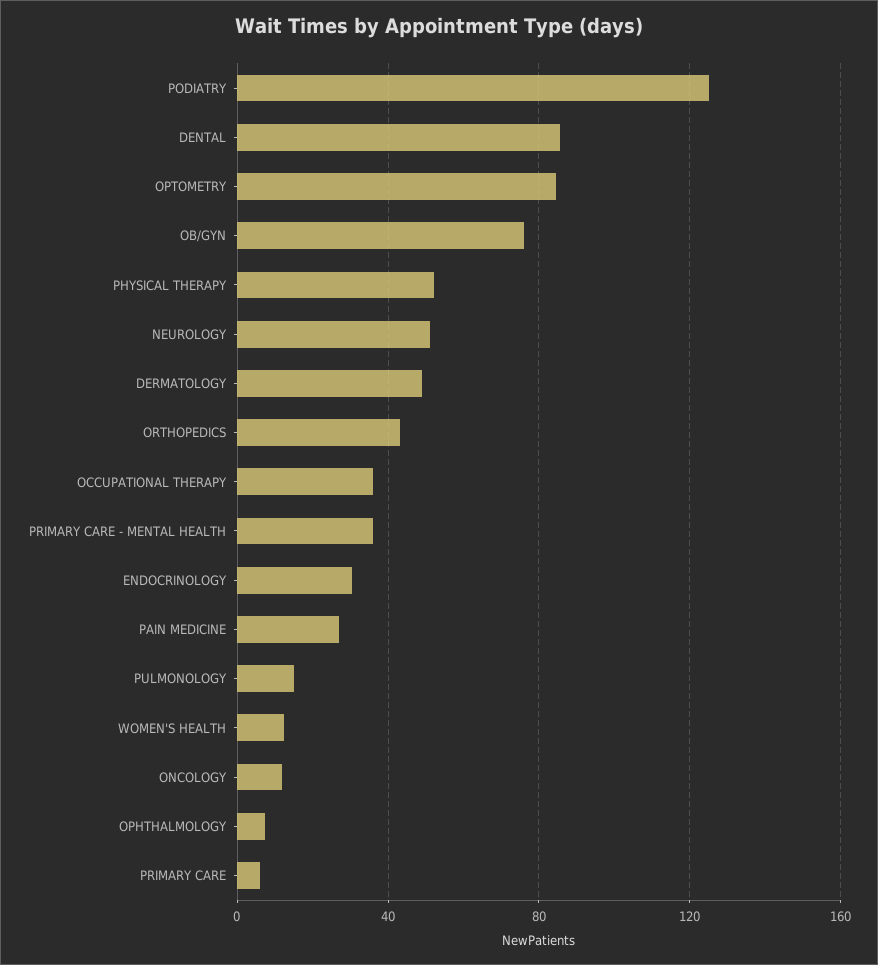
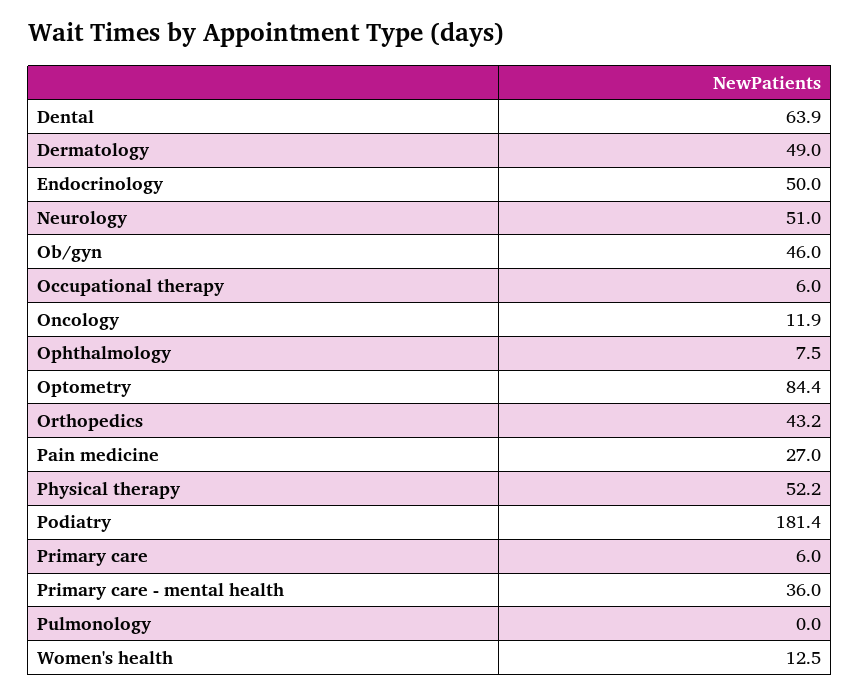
PODIATRY: 125 -> 181.4
DENTAL: 85 -> 63.9
OB/GYN: 75 -> 46
OCCUPATIONAL THERAPY: 35 -> 6
ENDOCRINOLOGY: 30 -> 50
PULMONOLOGY: 15 -> 0

